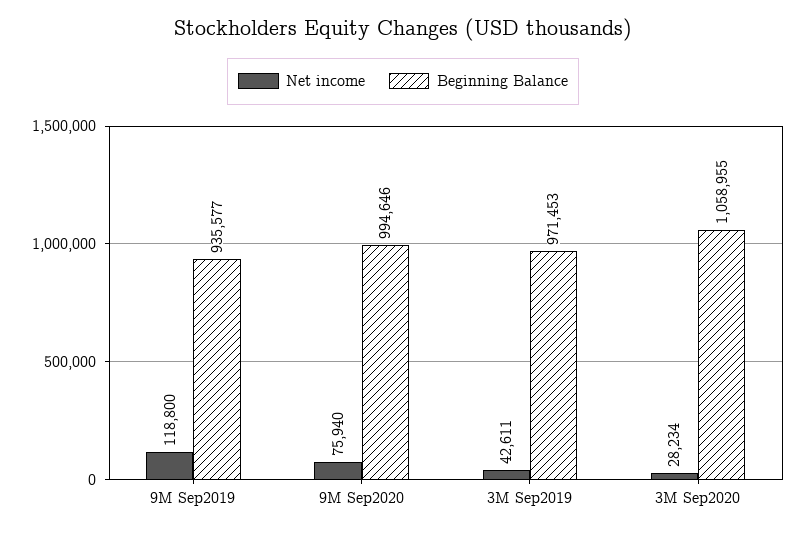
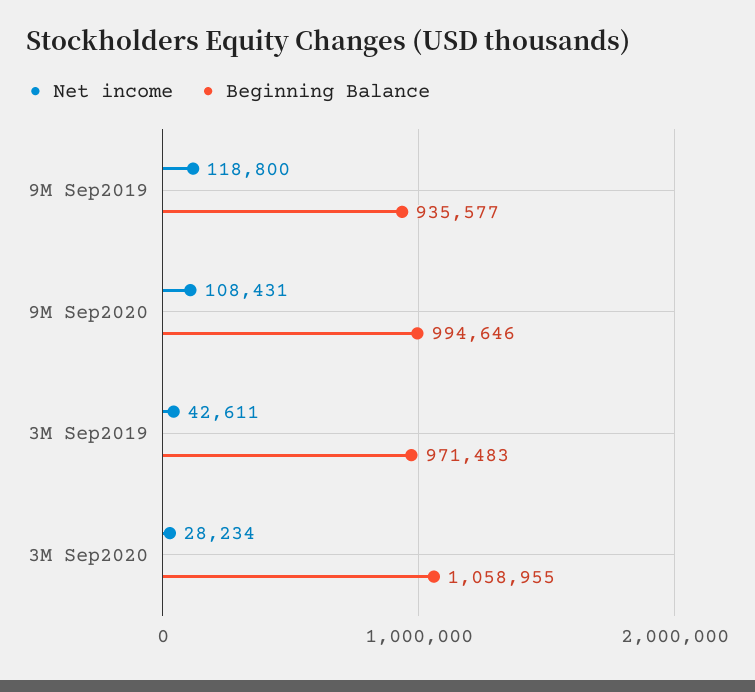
Net income, 9M Sep2020: 75940 -> 108431
Beginning Balance, 3M Sep2019: 971453 -> 971483

